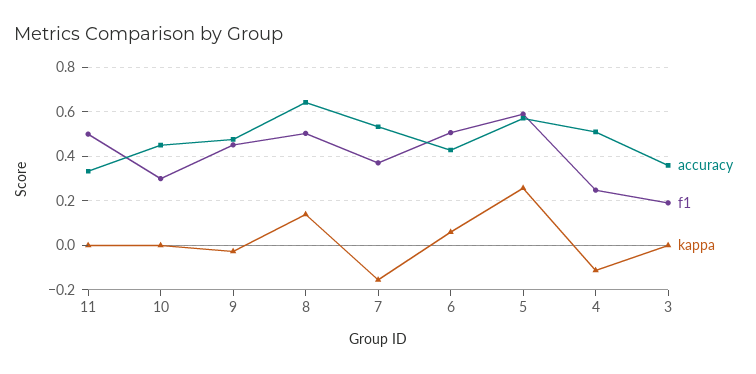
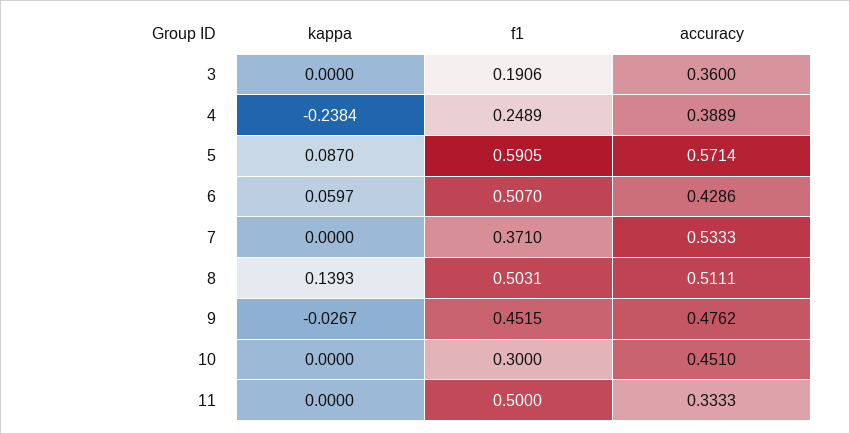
accuracy, 8: 0.65 -> 0.5111
kappa, 7: -0.15 -> 0
kappa, 5: 0.25 -> 0.087
accuracy, 4: 0.5 -> 0.3889
kappa, 4: -0.1 -> -0.2384

